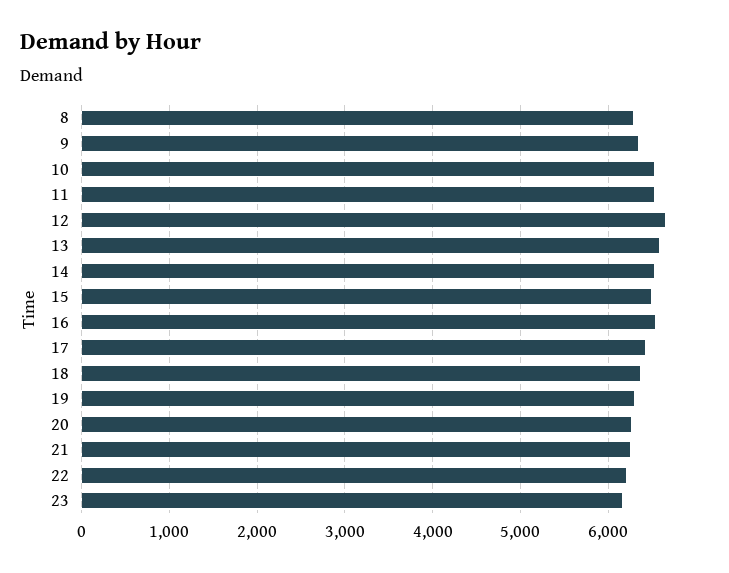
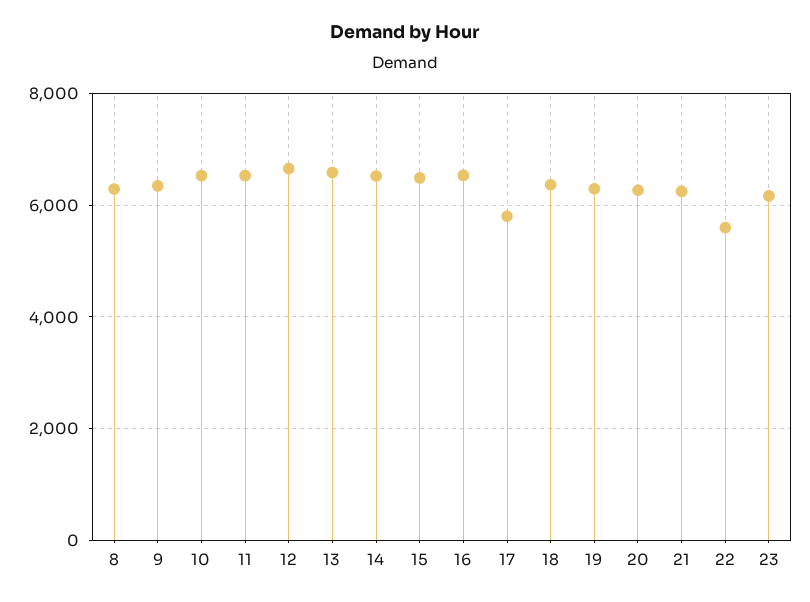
17: 6400 -> 5800
22: 6200 -> 5600

